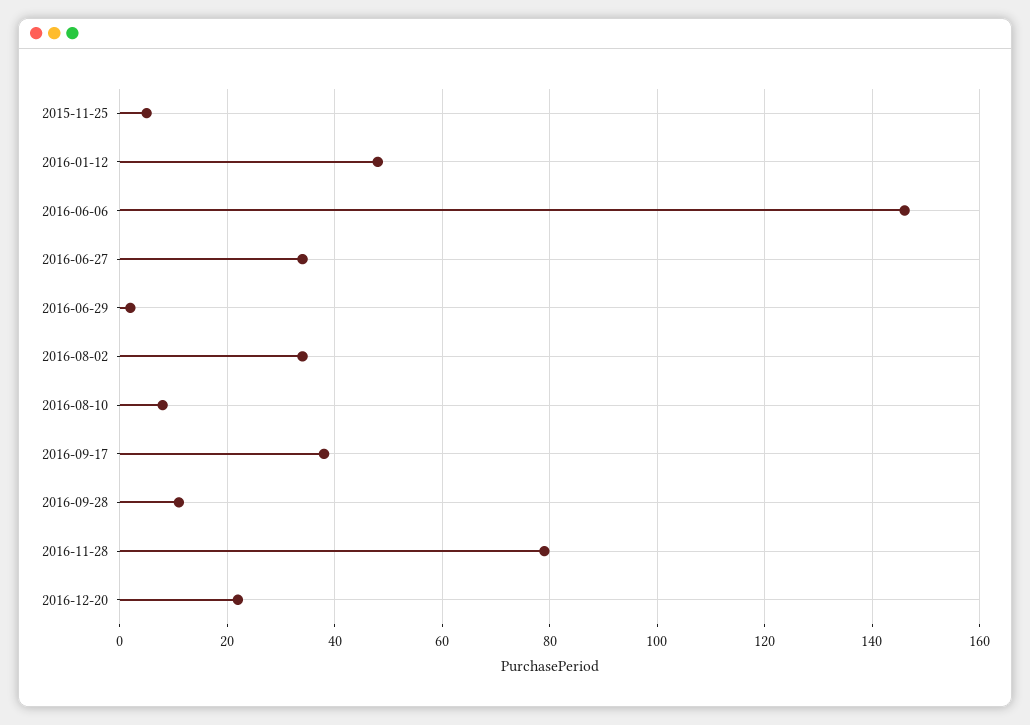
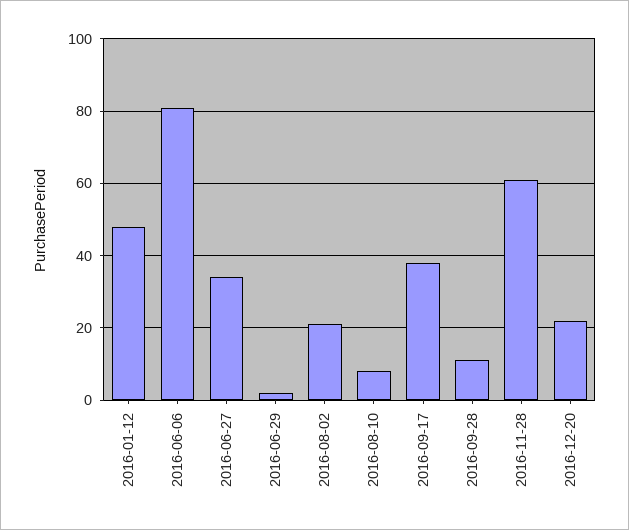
2015-11-25: 5 -> none
2016-06-06: 145 -> 80
2016-08-02: 35 -> 20
2016-11-28: 80 -> 60

